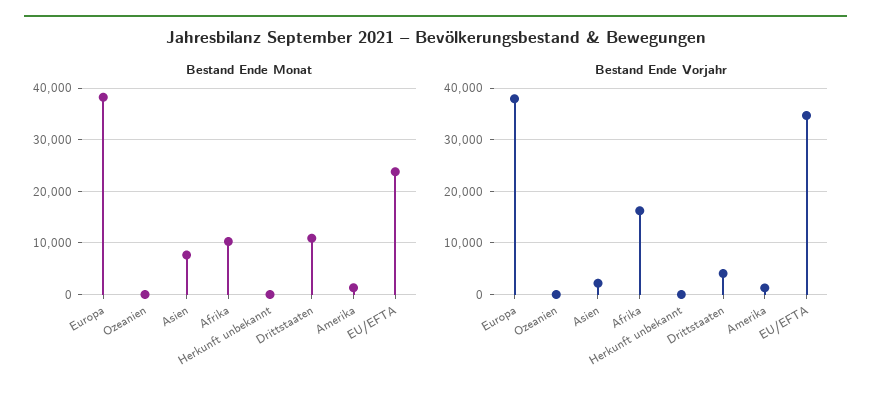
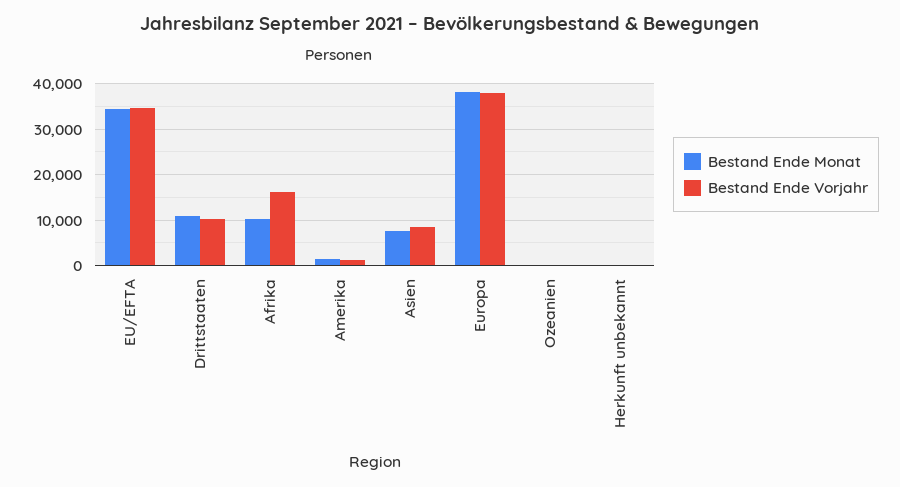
Bestand Ende Monat, EU/EFTA: 24000 -> 34000
Bestand Ende Vorjahr, Asien: 2000 -> 8000
Bestand Ende Vorjahr, Drittstaaten: 4000 -> 10000

